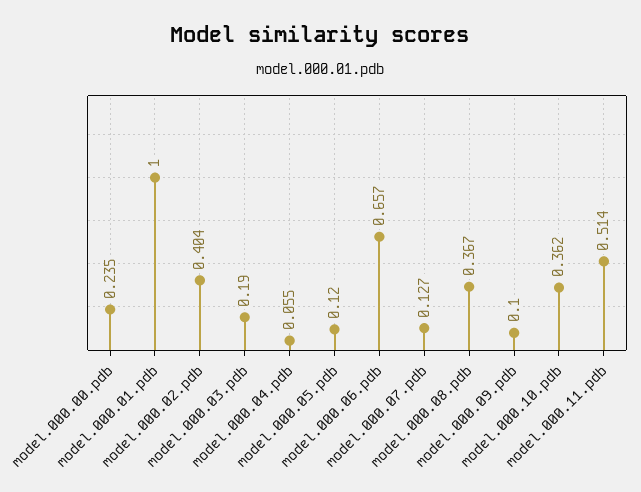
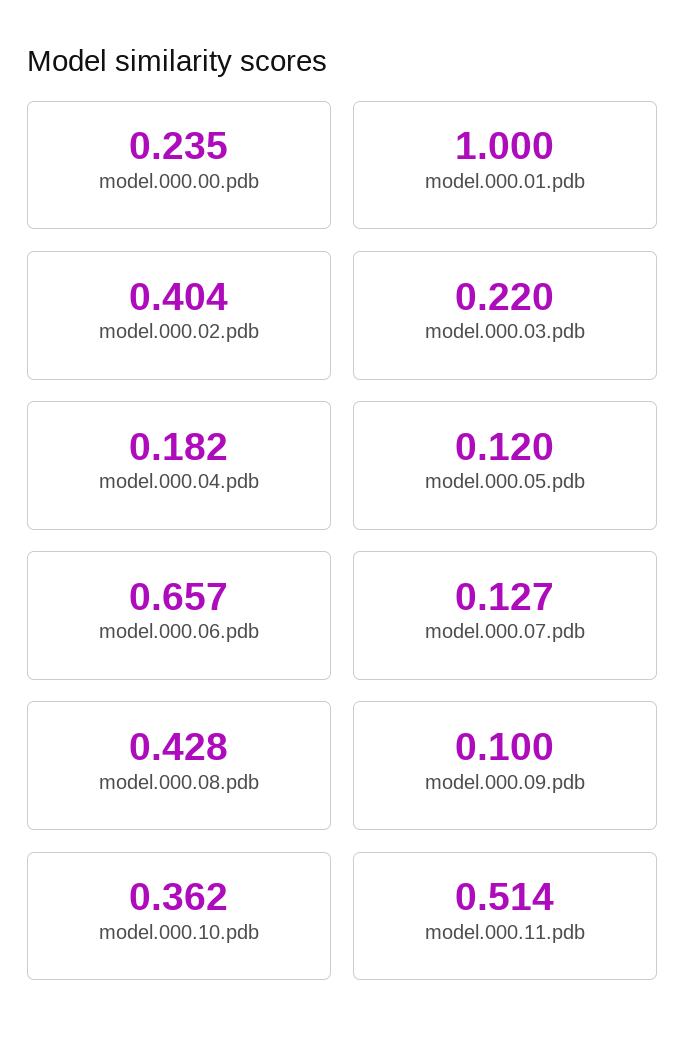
model.000.03.pdb: 0.19 -> 0.22
model.000.04.pdb: 0.055 -> 0.182
model.000.08.pdb: 0.367 -> 0.428

